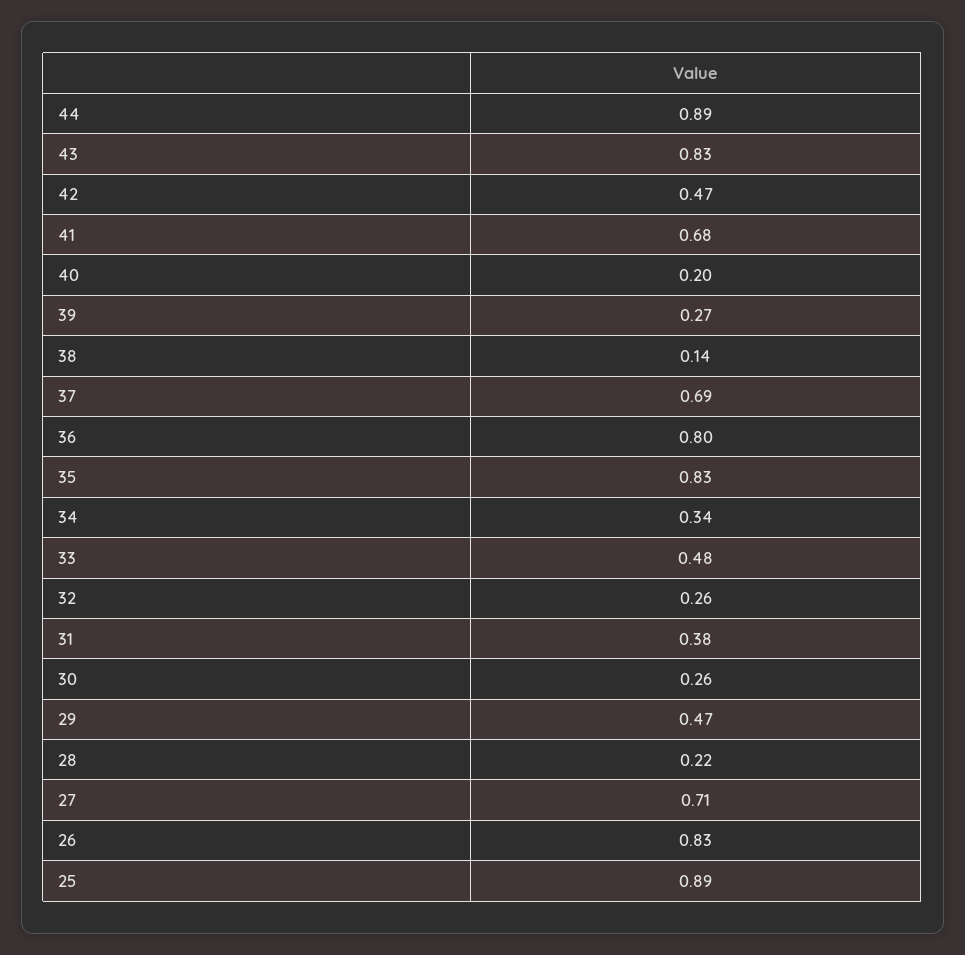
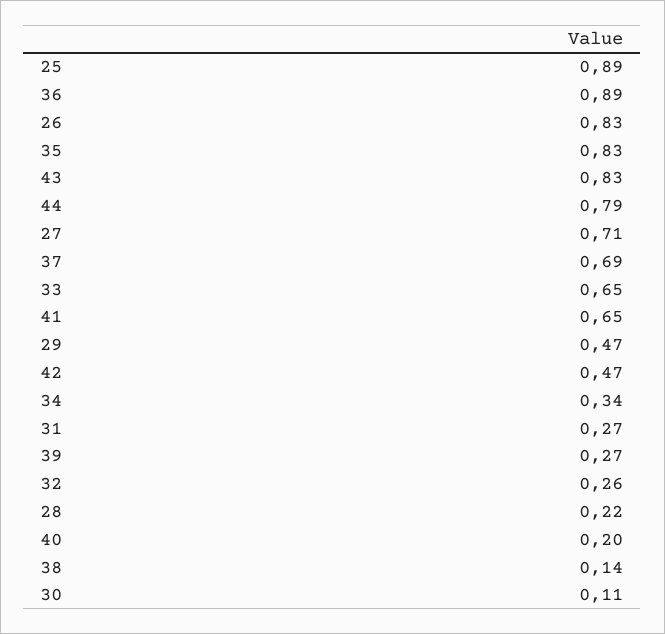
44: 0.89 -> 0.79
41: 0.68 -> 0.65
36: 0.8 -> 0.89
33: 0.48 -> 0.65
31: 0.38 -> 0.27
30: 0.26 -> 0.11

